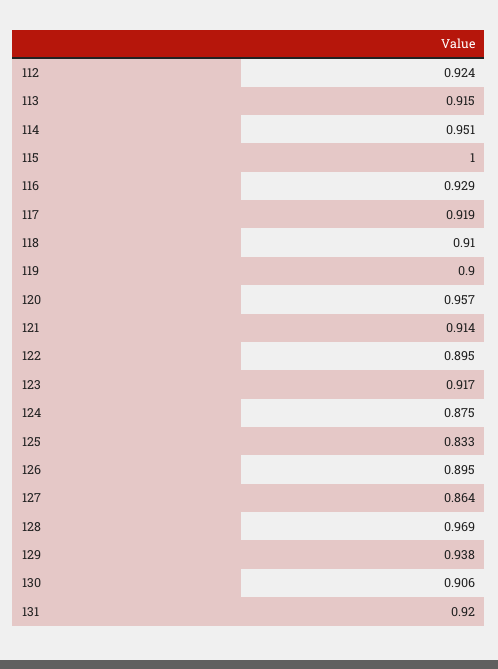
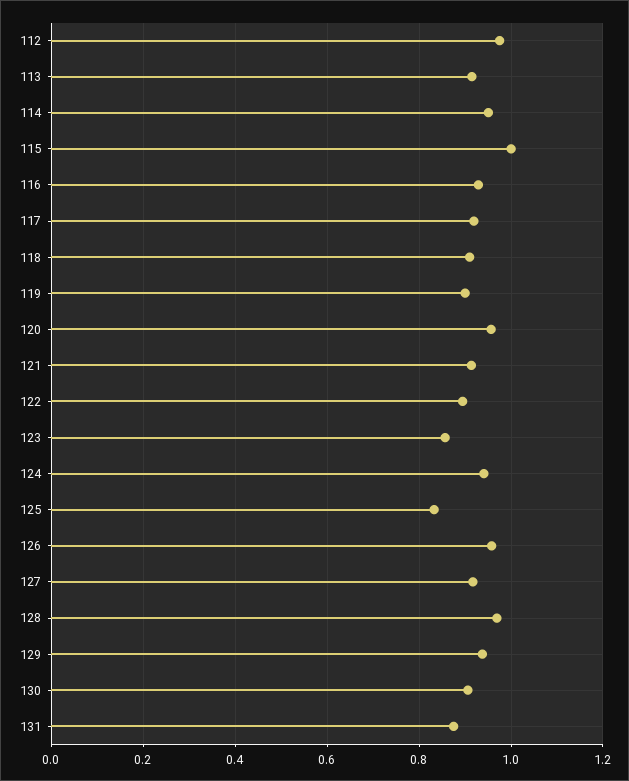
112: 0.924 -> 0.98
123: 0.917 -> 0.86
124: 0.875 -> 0.94
126: 0.895 -> 0.96
127: 0.864 -> 0.92
131: 0.92 -> 0.88

